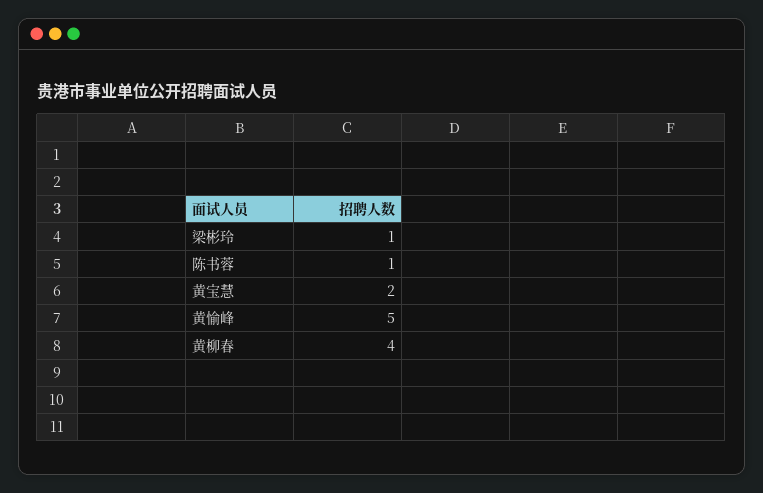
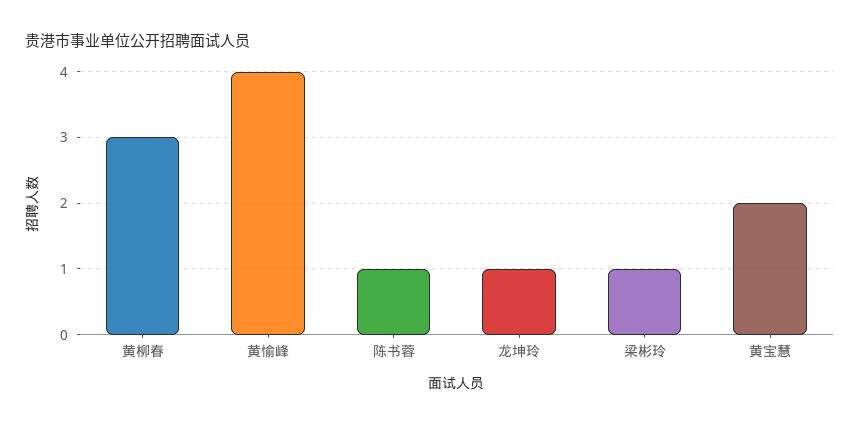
黄愉峰: 5 -> 4
黄柳春: 4 -> 3
龙坤玲: none -> 1

